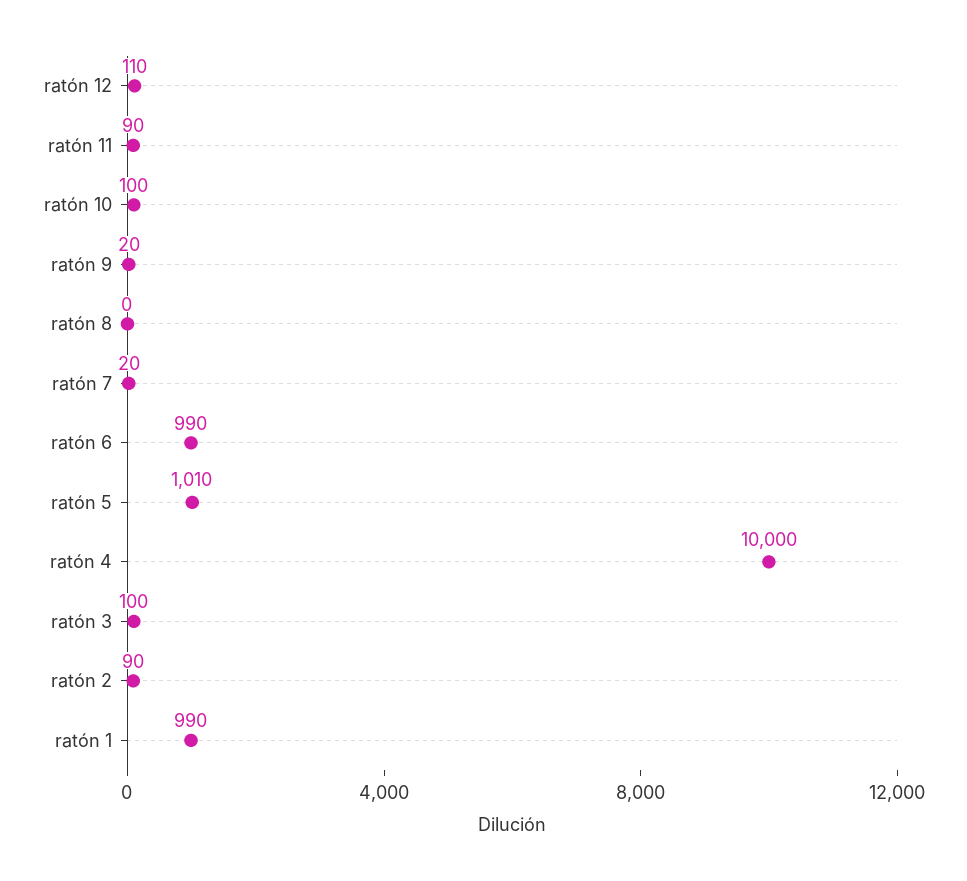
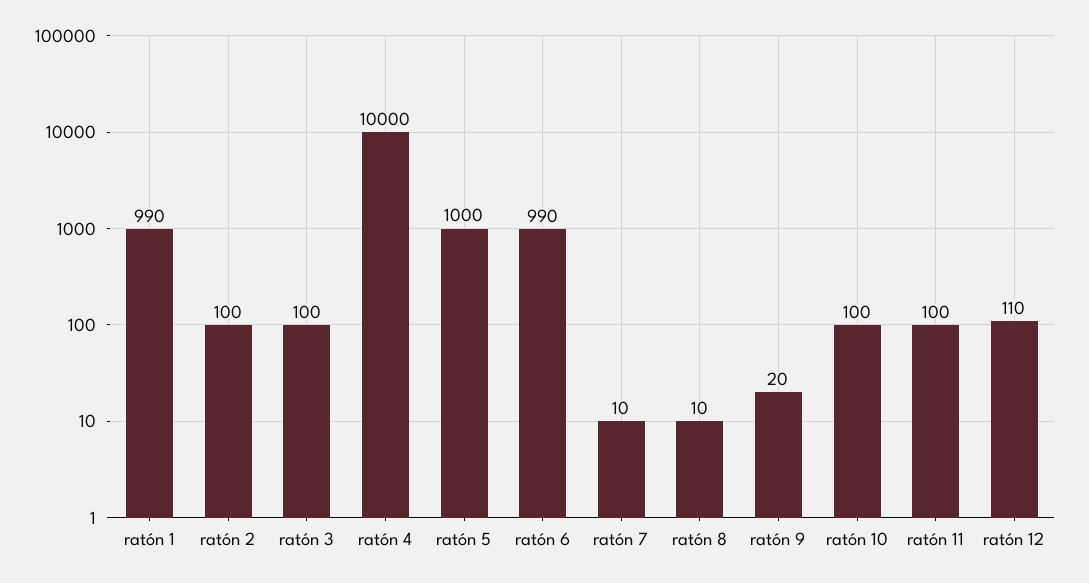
ratón 11: 90 -> 100
ratón 8: 0 -> 10
ratón 7: 20 -> 10
ratón 5: 1010 -> 1000
ratón 2: 90 -> 100

